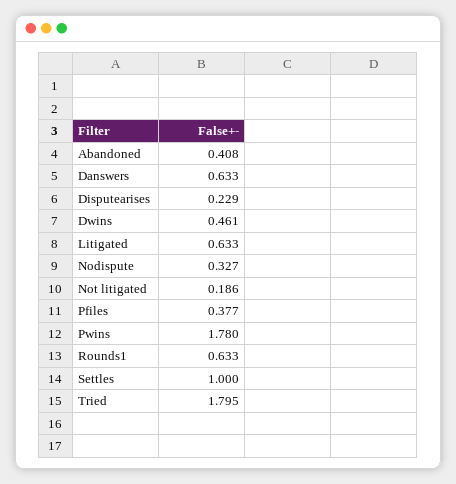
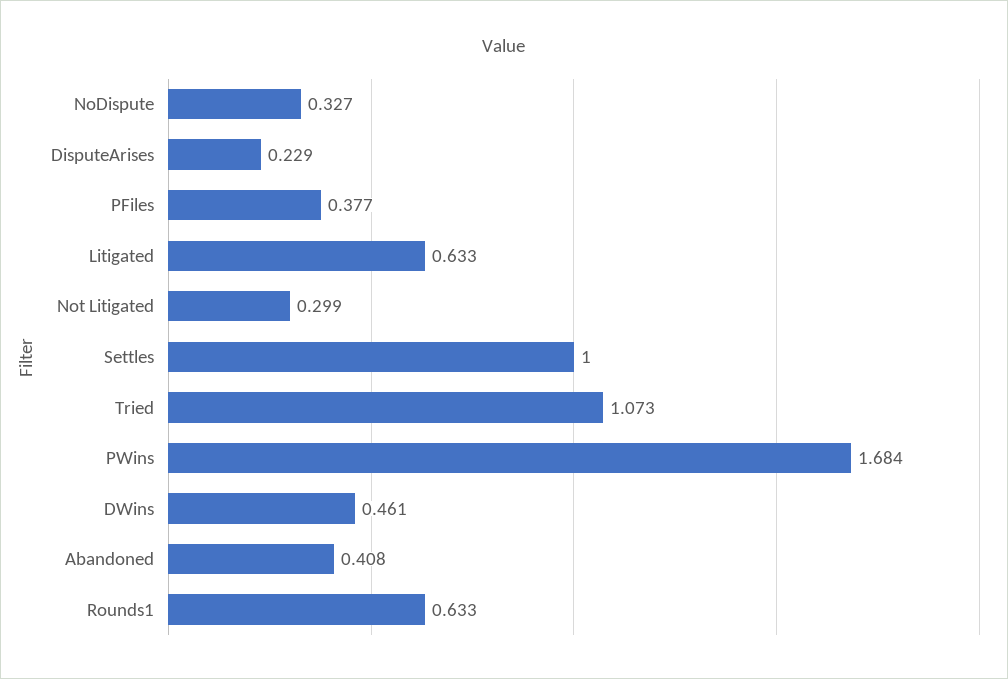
Danswers: 0.633 -> none
Not litigated: 0.186 -> 0.299
Pwins: 1.78 -> 1.684
Tried: 1.795 -> 1.073

